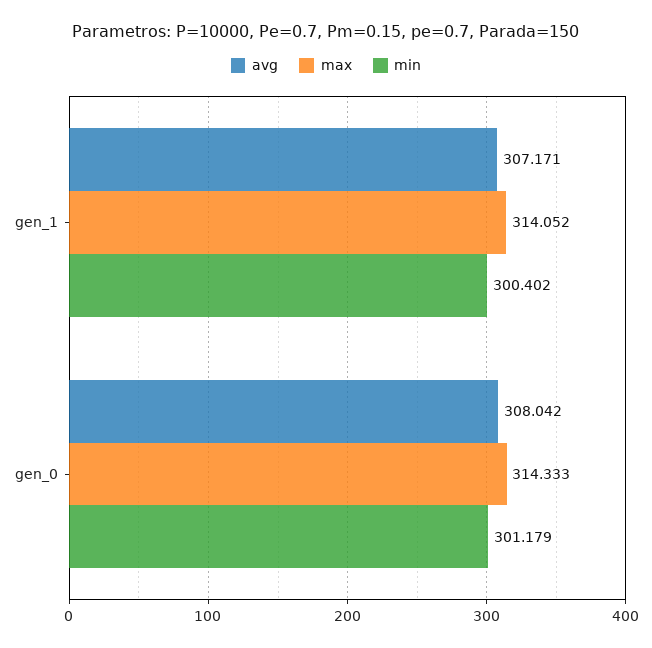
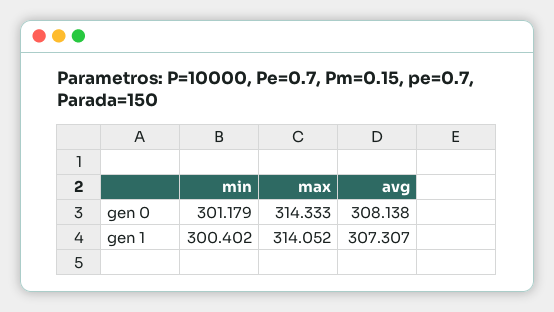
avg, gen_1: 307.171 -> 307.307
avg, gen_0: 308.042 -> 308.138

